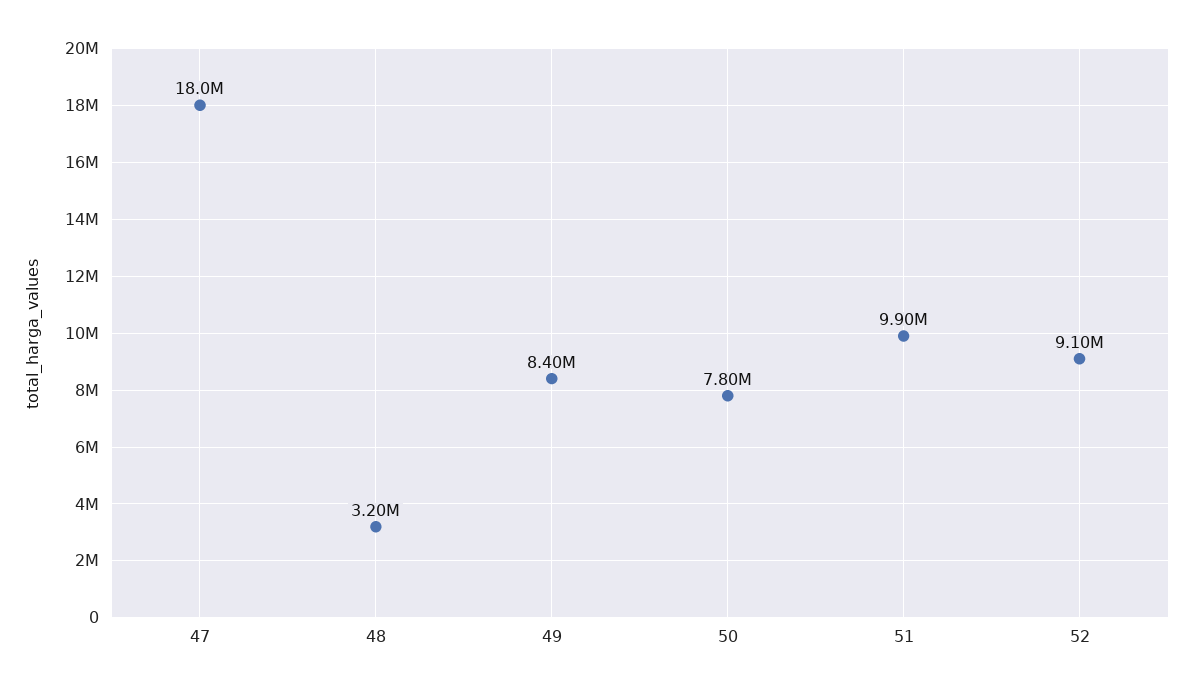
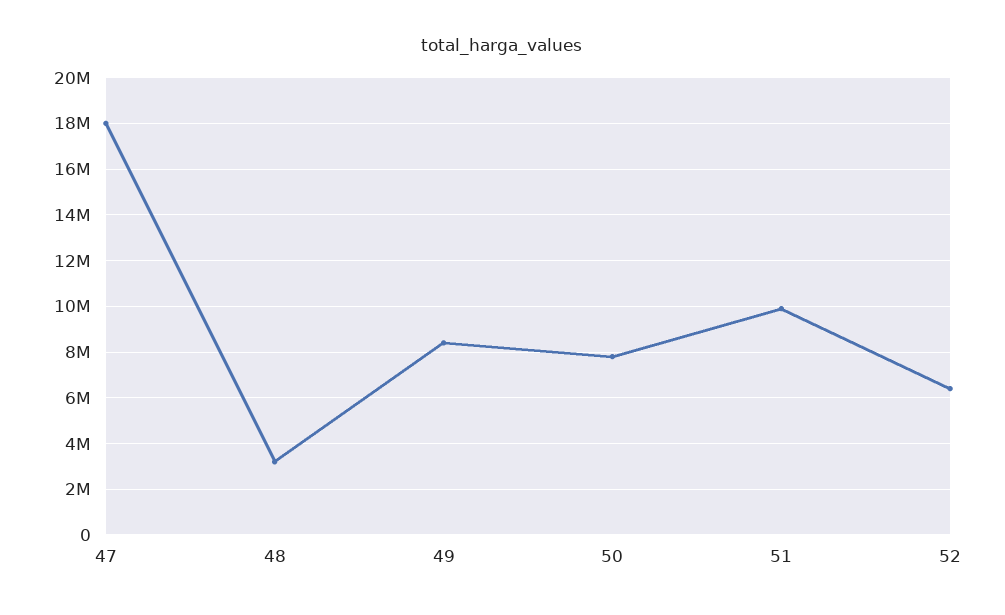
52: 9100000 -> 6500000

